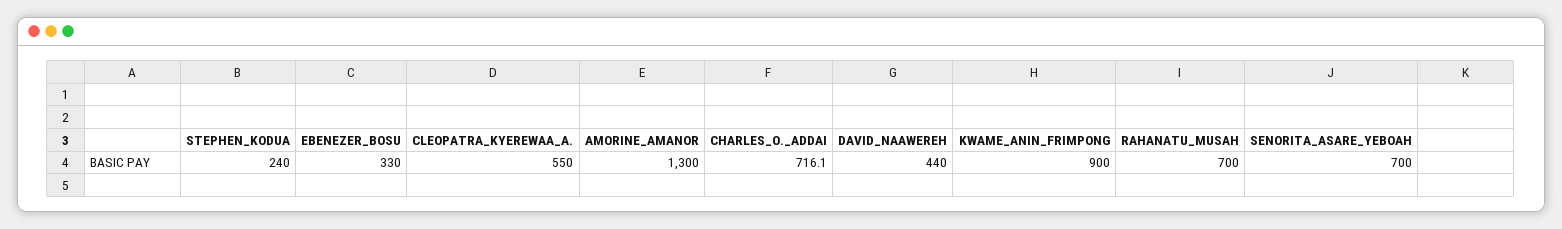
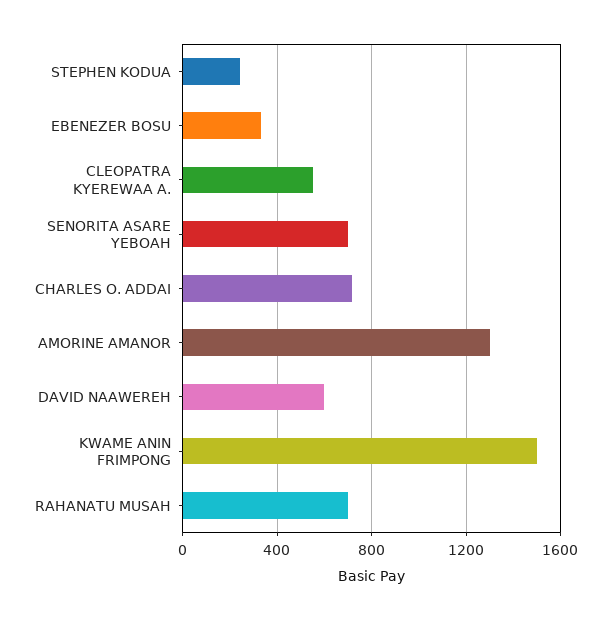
DAVID_NAAWEREH: 440 -> 600
KWAME_ANIN_FRIMPONG: 900 -> 1500

